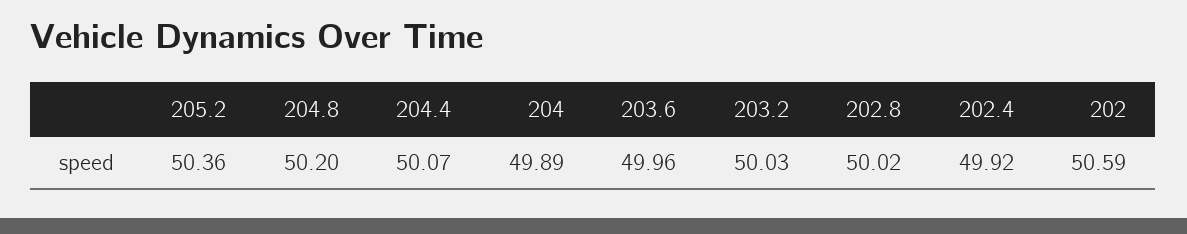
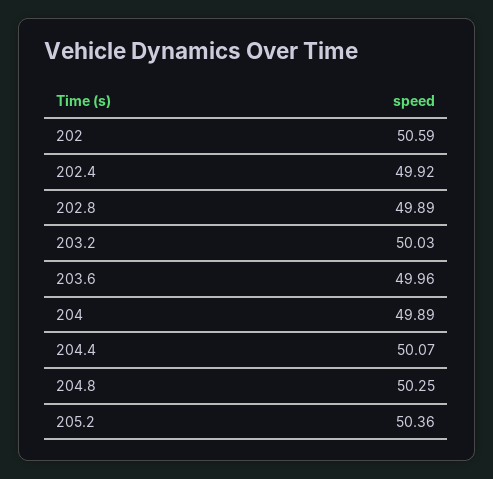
204.8: 50.2 -> 50.25
202.8: 50.02 -> 49.89

